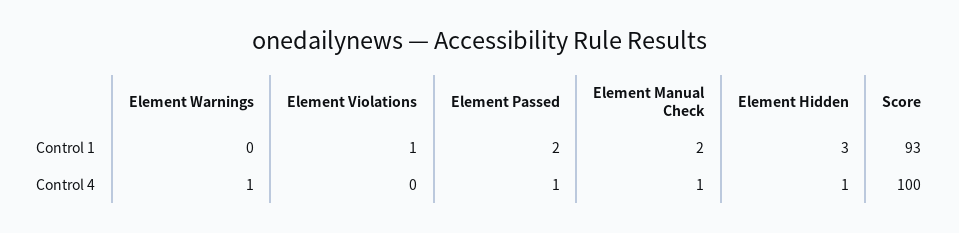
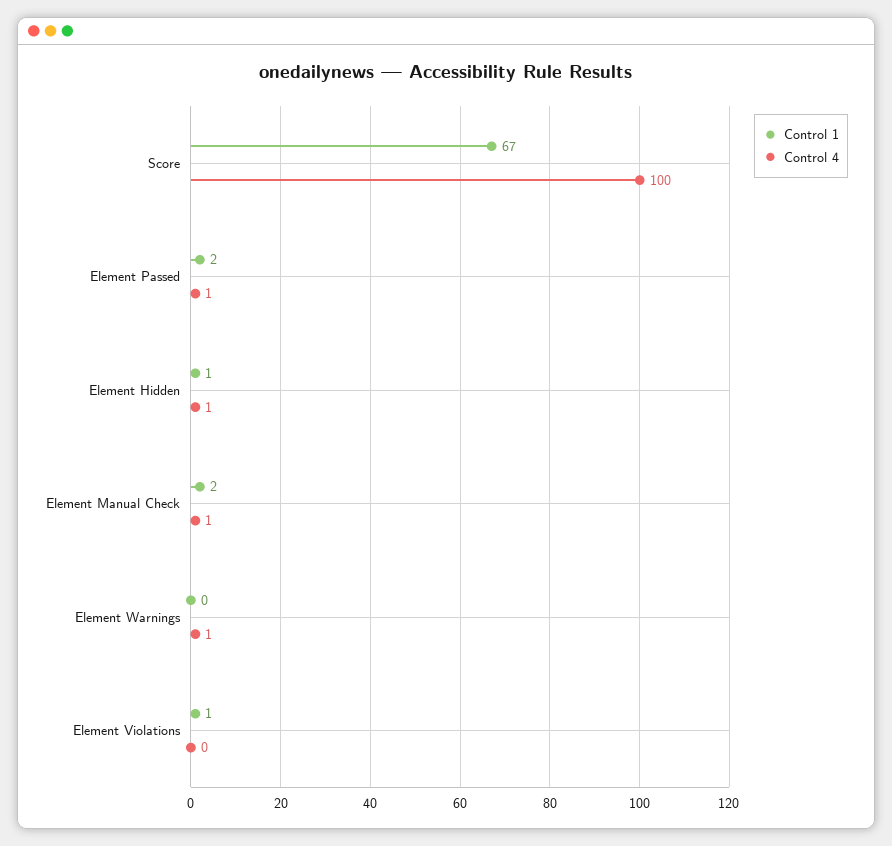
Control 1, Element Hidden: 3 -> 1
Control 1, Score: 93 -> 67

